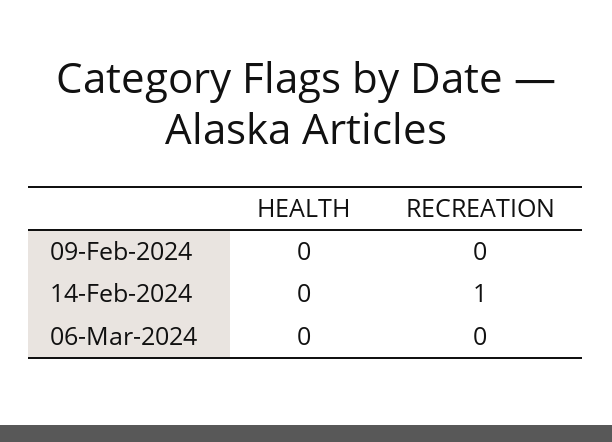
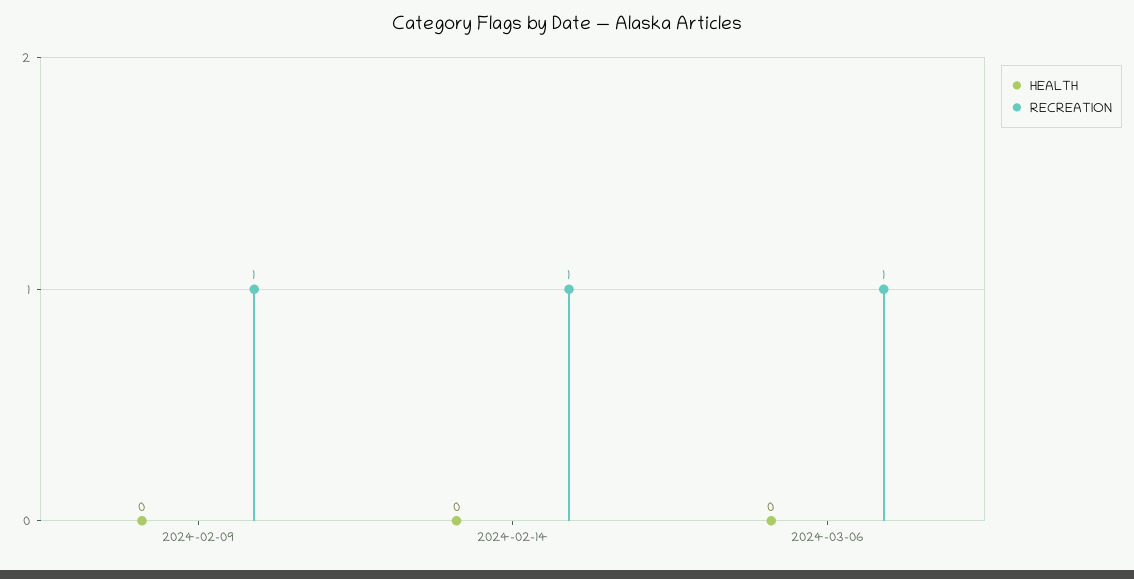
RECREATION, 09-Feb-2024: 0 -> 1
RECREATION, 06-Mar-2024: 0 -> 1

